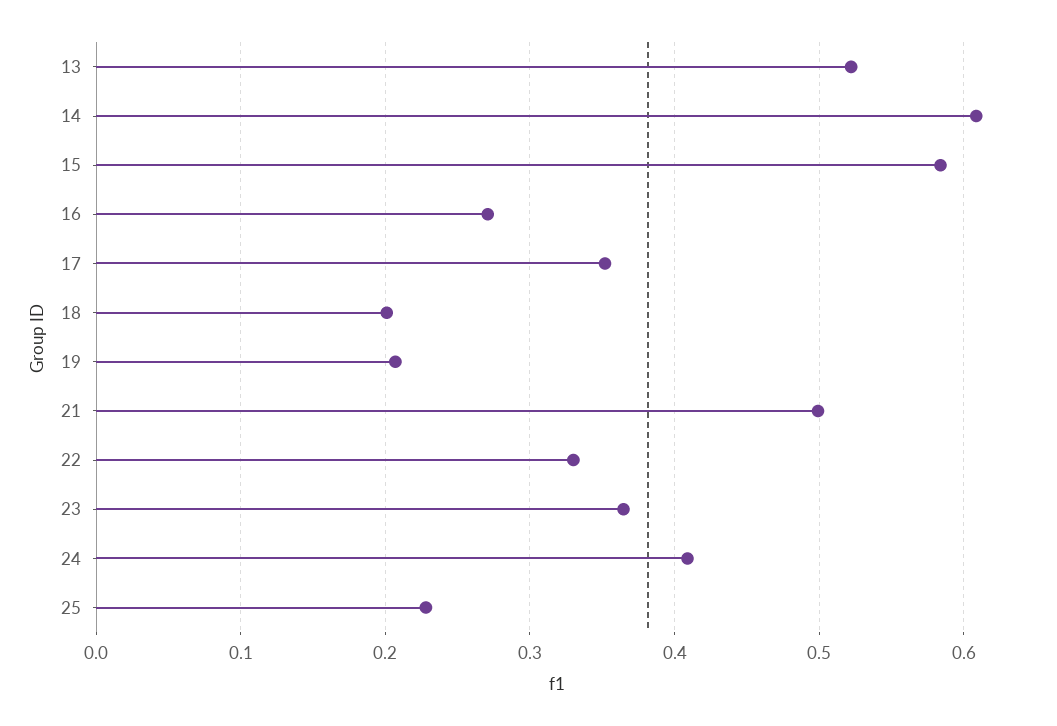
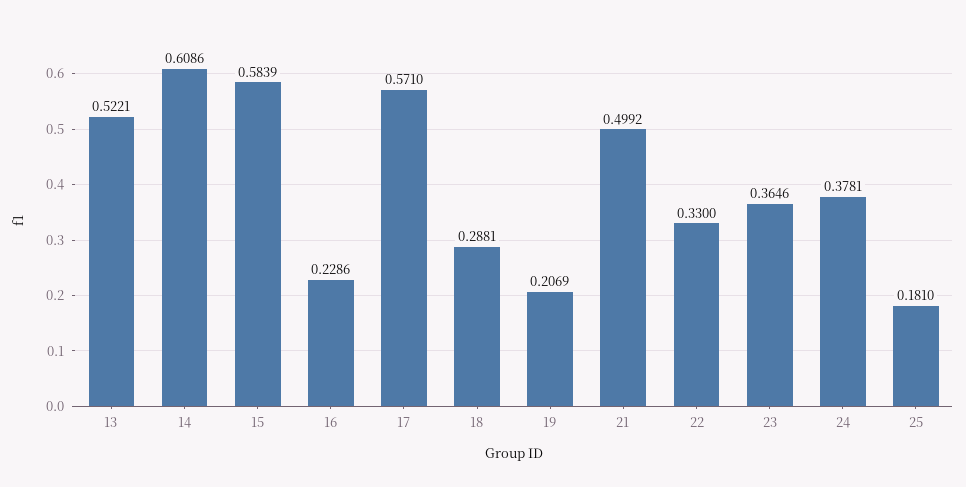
16: 0.27 -> 0.2286
17: 0.35 -> 0.571
18: 0.2 -> 0.2881
24: 0.41 -> 0.3781
25: 0.23 -> 0.181

